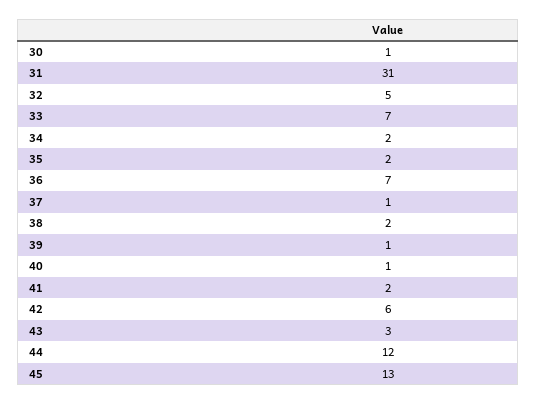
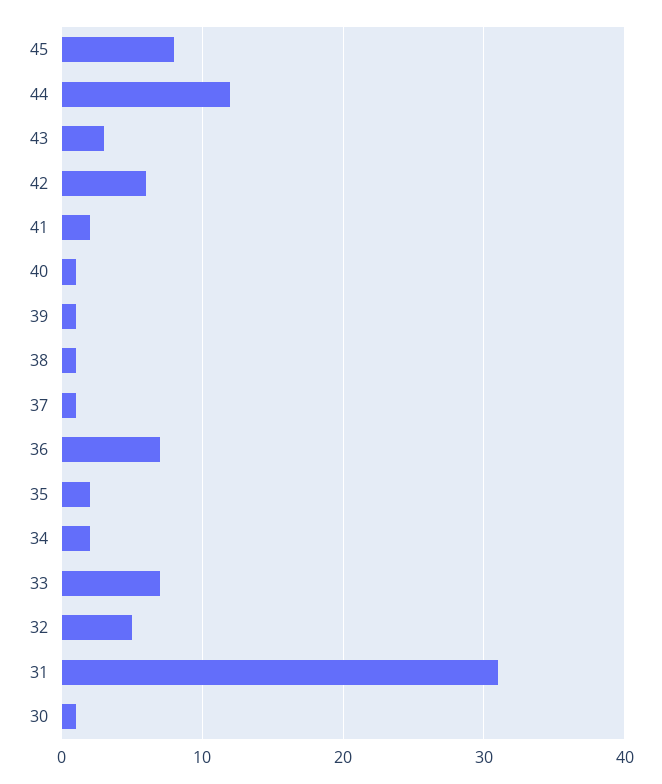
38: 2 -> 1
45: 13 -> 8

